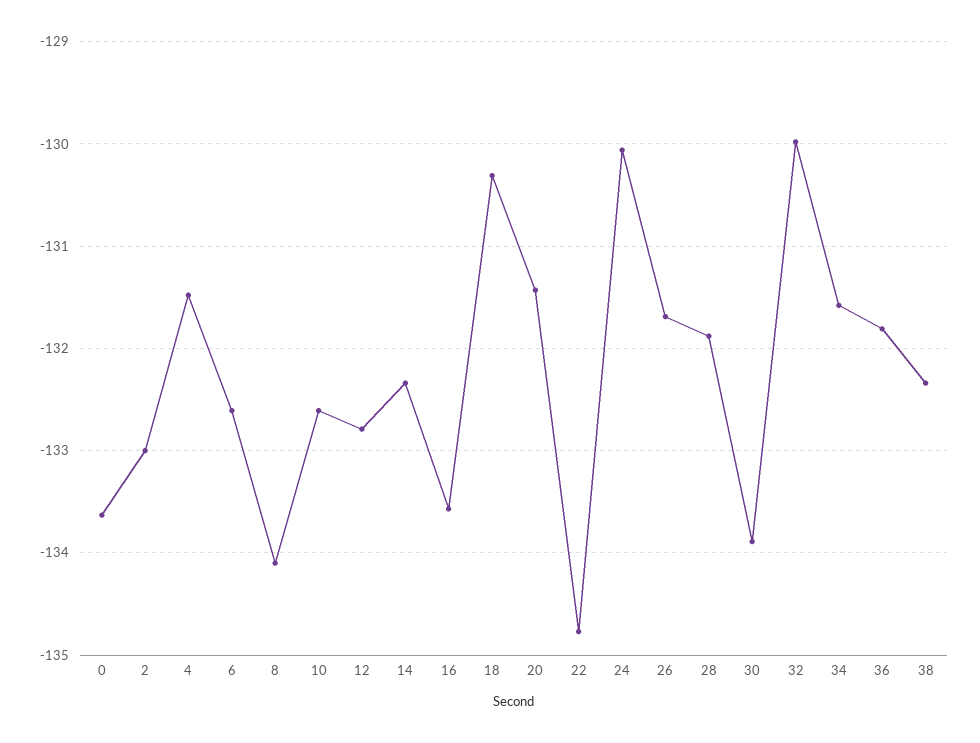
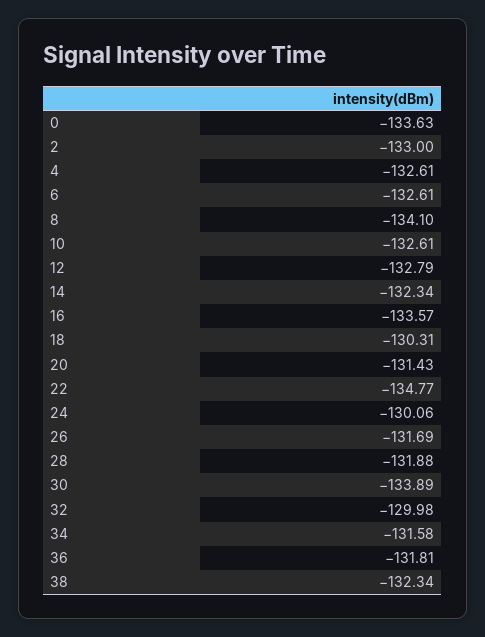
4: -131.5 -> -132.61

